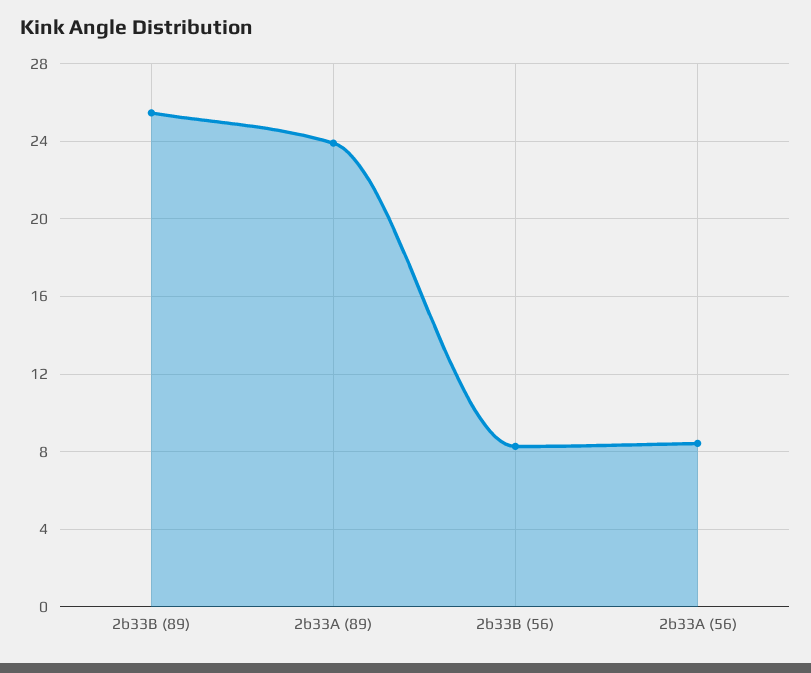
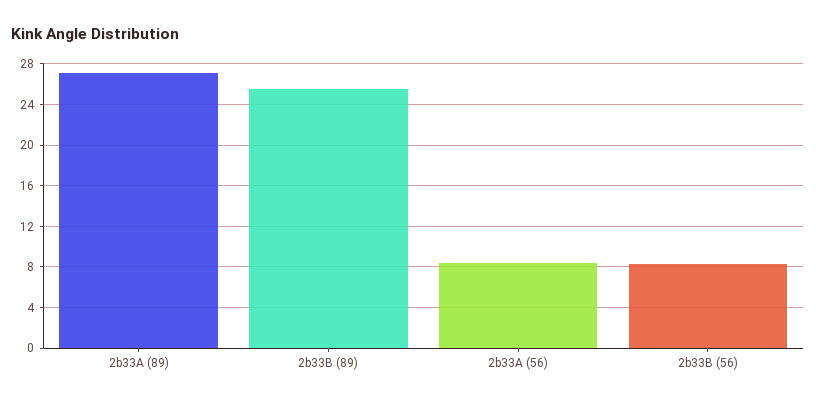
2b33A (89): 24 -> 27

